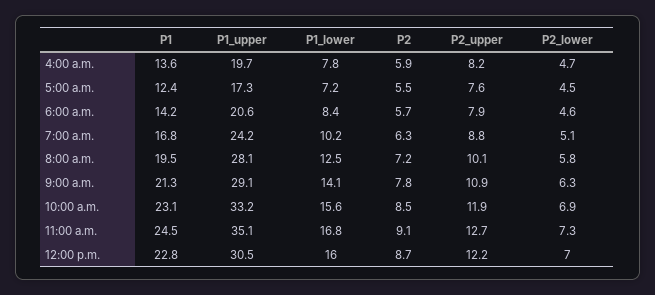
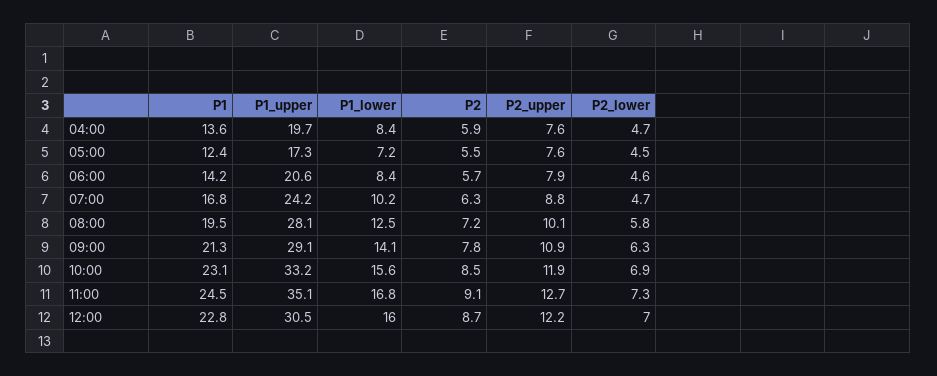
P1_lower, 4:00 a.m.: 7.8 -> 8.4
P2_upper, 4:00 a.m.: 8.2 -> 7.6
P2_lower, 7:00 a.m.: 5.1 -> 4.7

